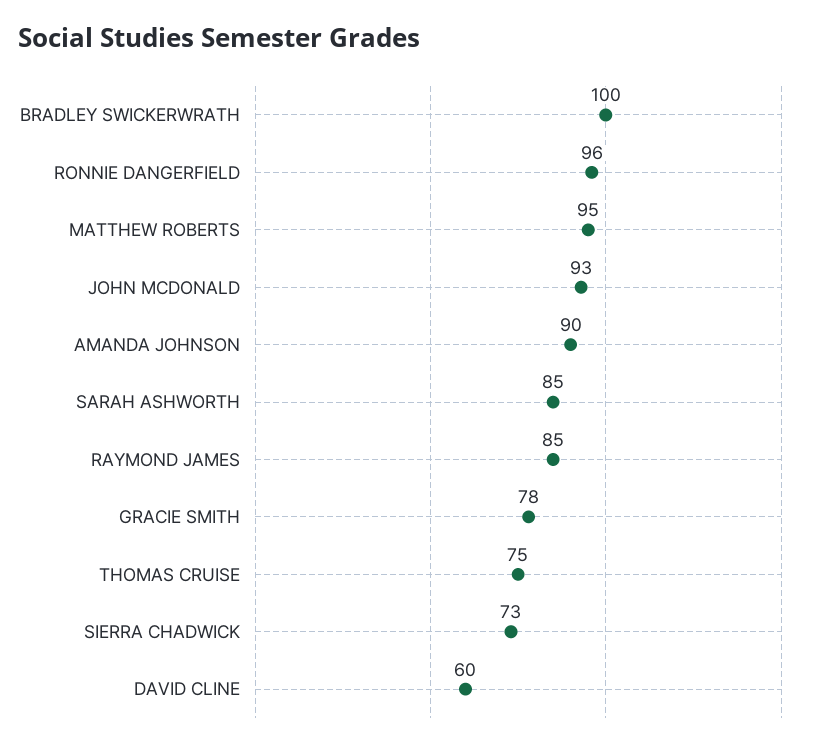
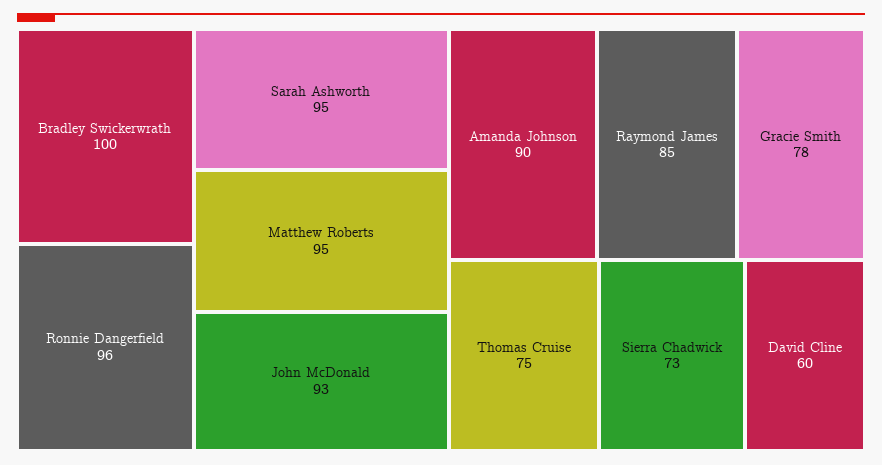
SARAH ASHWORTH: 85 -> 95

